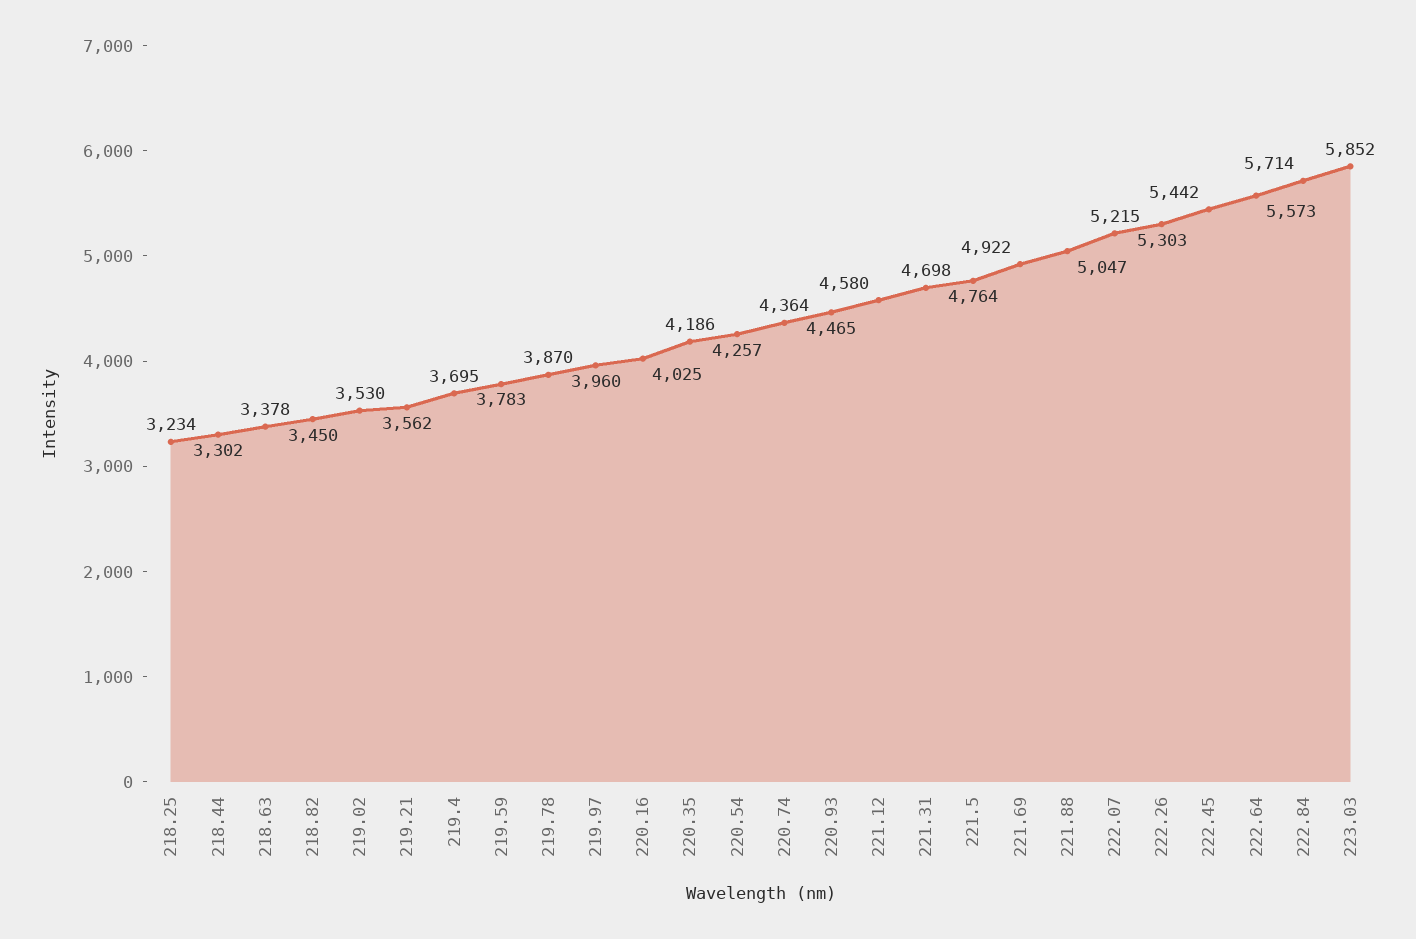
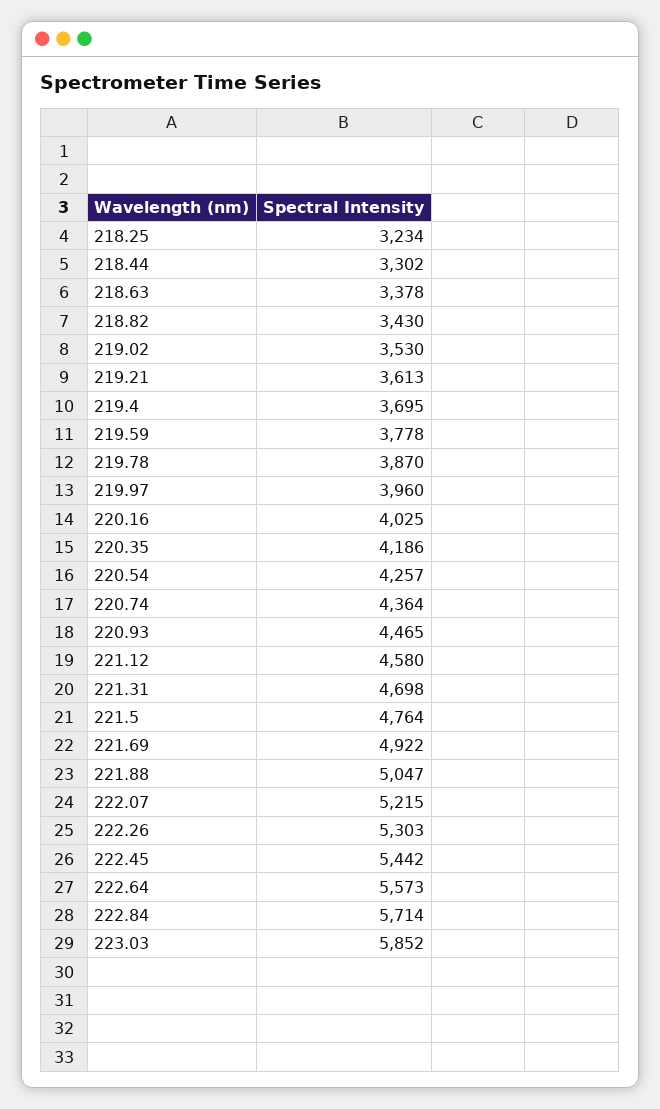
218.82: 3450 -> 3430
219.21: 3562 -> 3613
219.59: 3783 -> 3778

